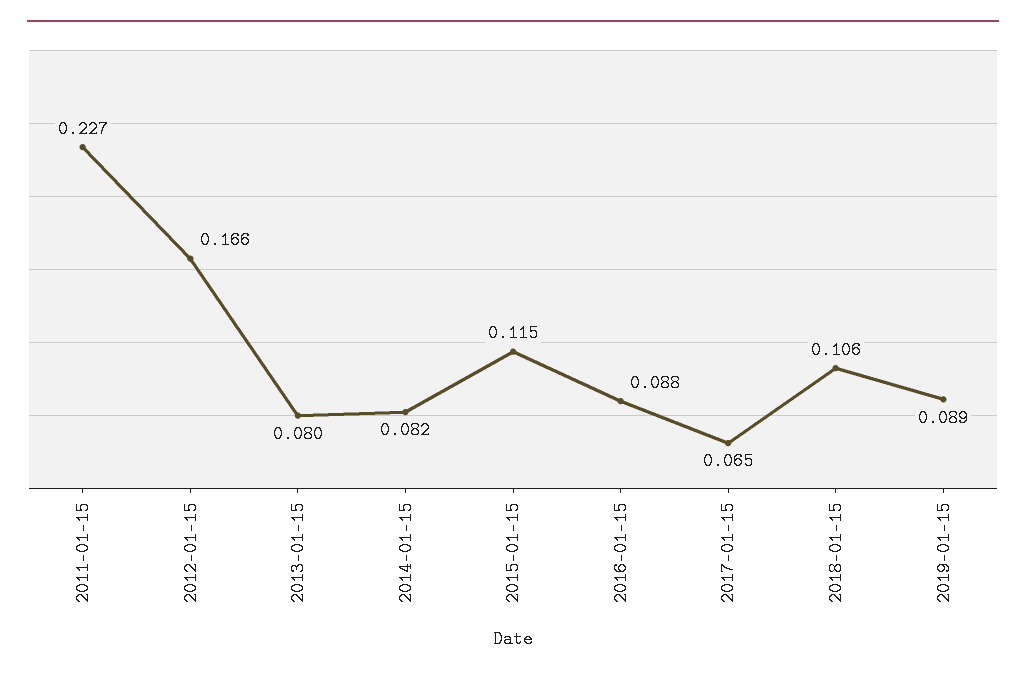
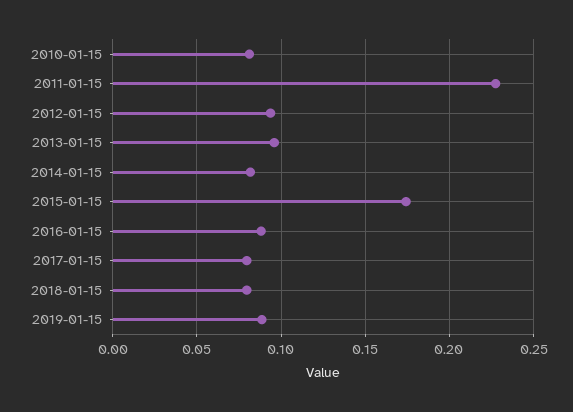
2012-01-15: 0.166 -> 0.095
2013-01-15: 0.08 -> 0.095
2015-01-15: 0.115 -> 0.175
2017-01-15: 0.065 -> 0.08
2018-01-15: 0.106 -> 0.08
2010-01-15: none -> 0.08

